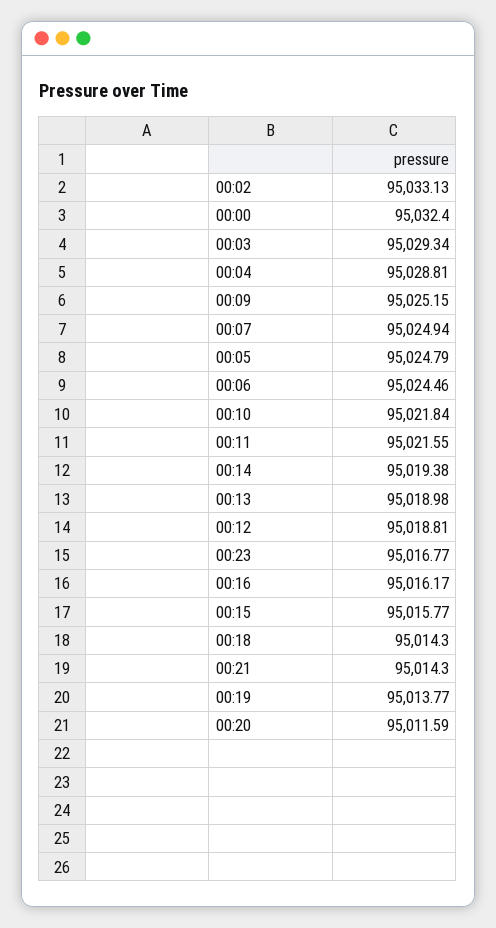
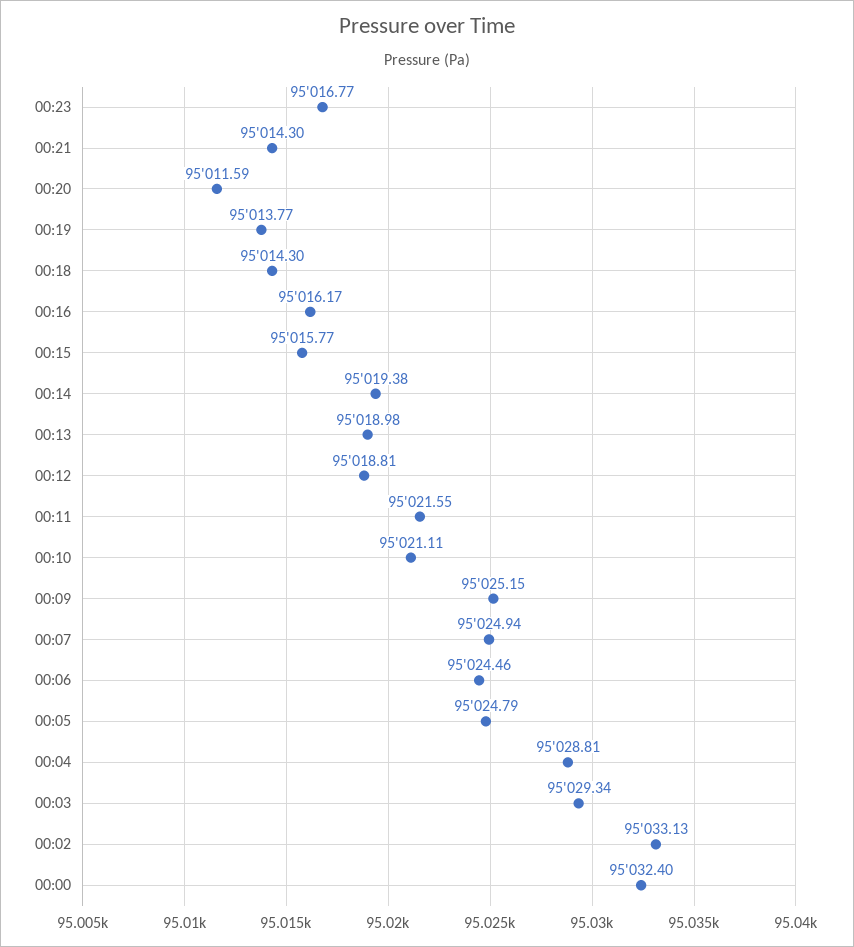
00:10: 95021.84 -> 95021.11

